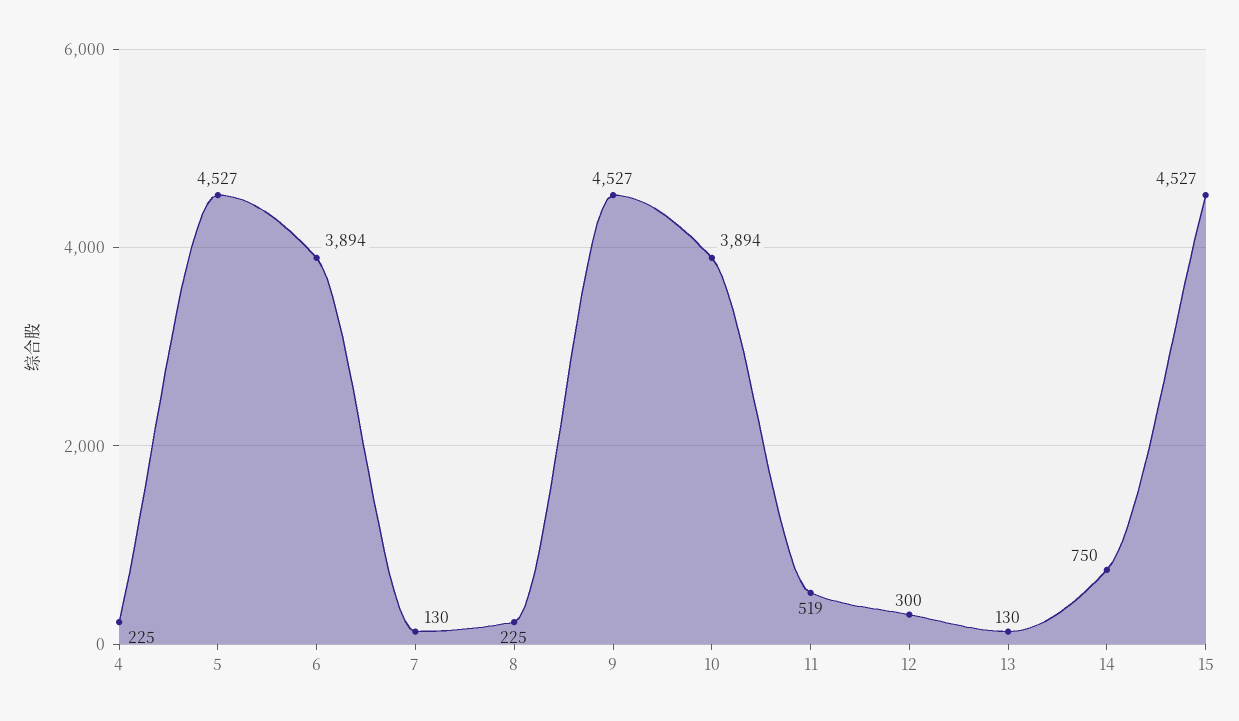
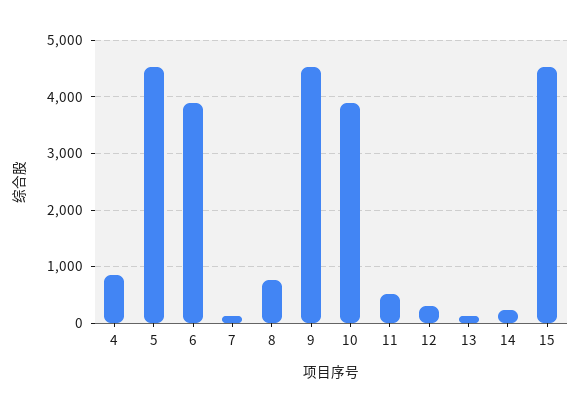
4: 225 -> 800
8: 225 -> 800
14: 750 -> 200

